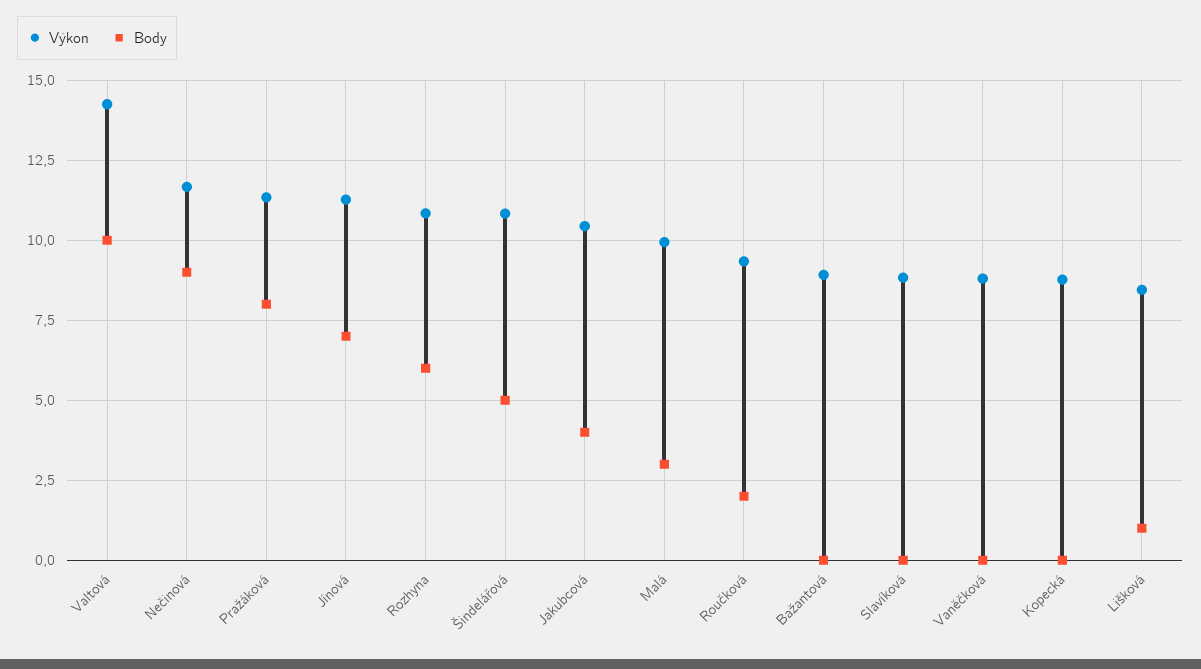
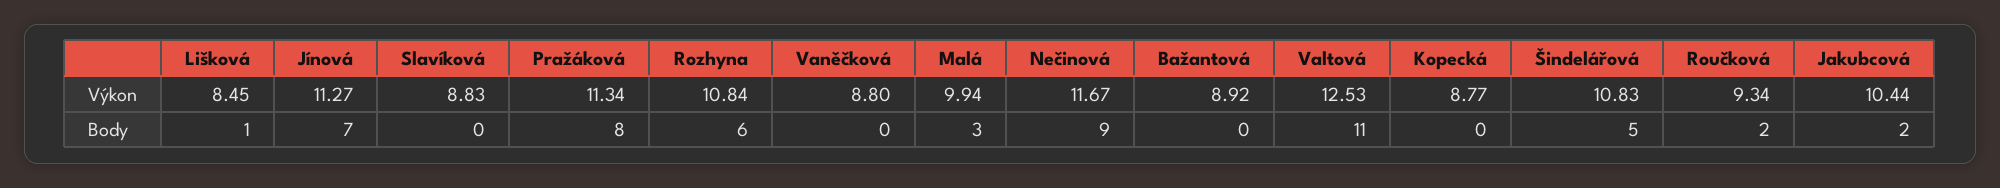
Výkon, Valtová: 14.25 -> 12.53
Body, Valtová: 10 -> 11
Body, Jakubcová: 4 -> 2

